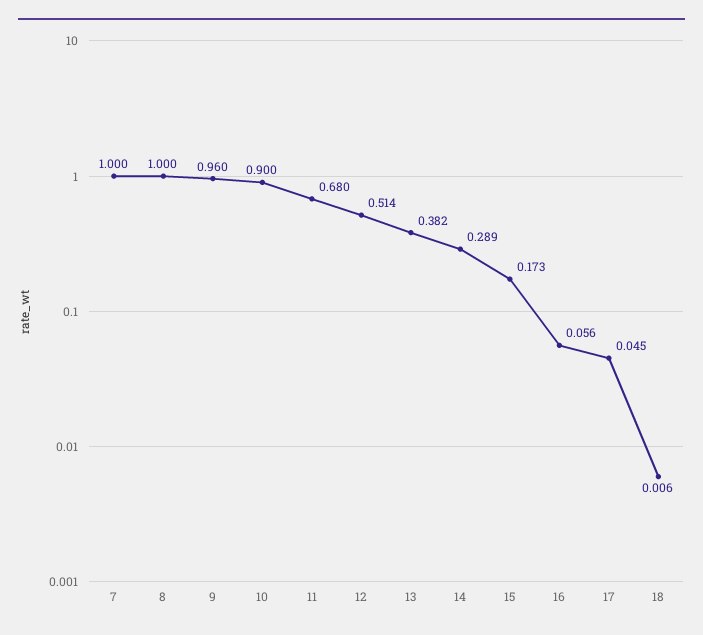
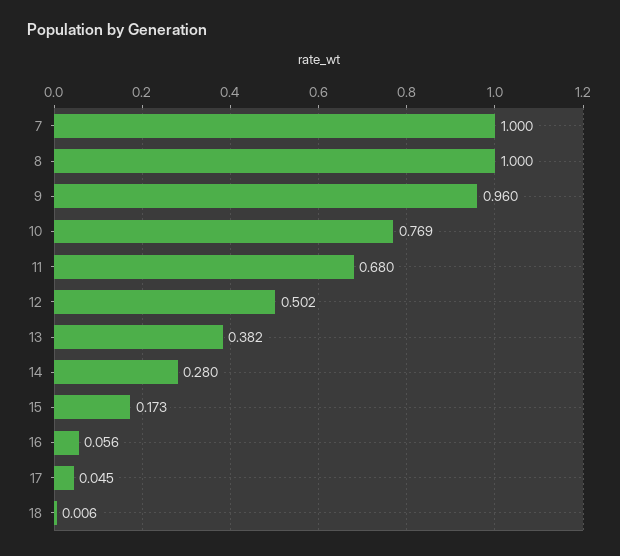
10: 0.9 -> 0.769
12: 0.514 -> 0.502
14: 0.289 -> 0.28

